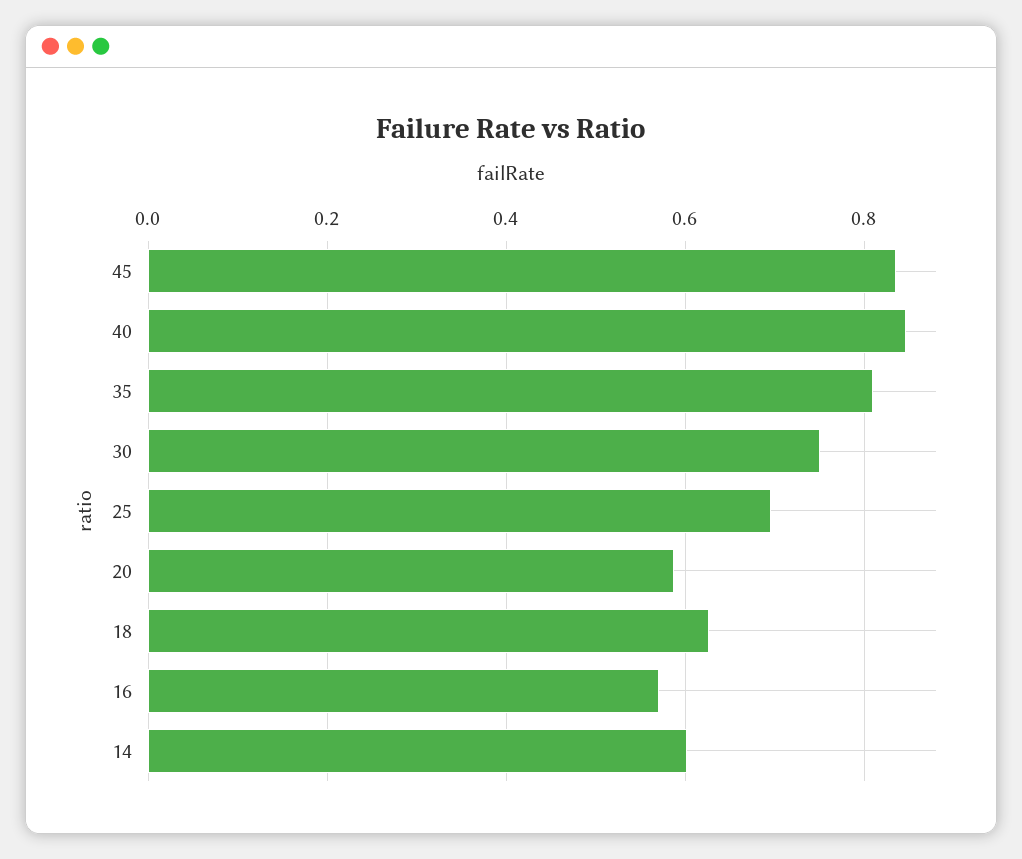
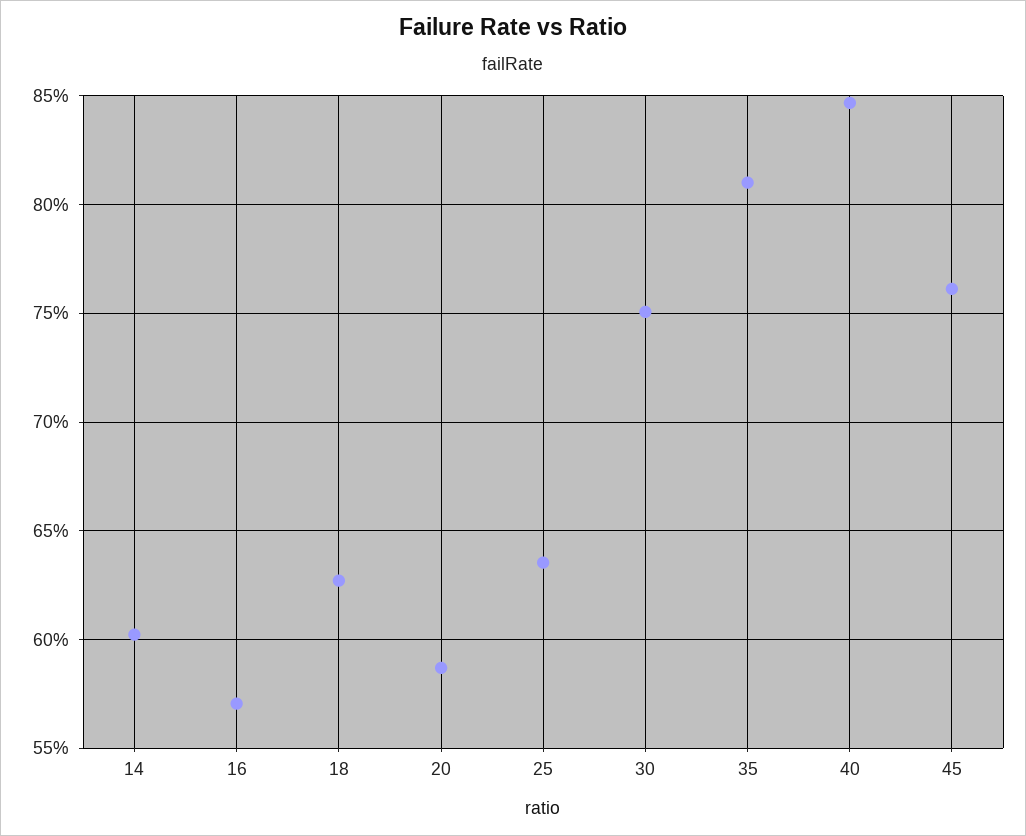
45: 0.84 -> 0.76
25: 0.7 -> 0.635

